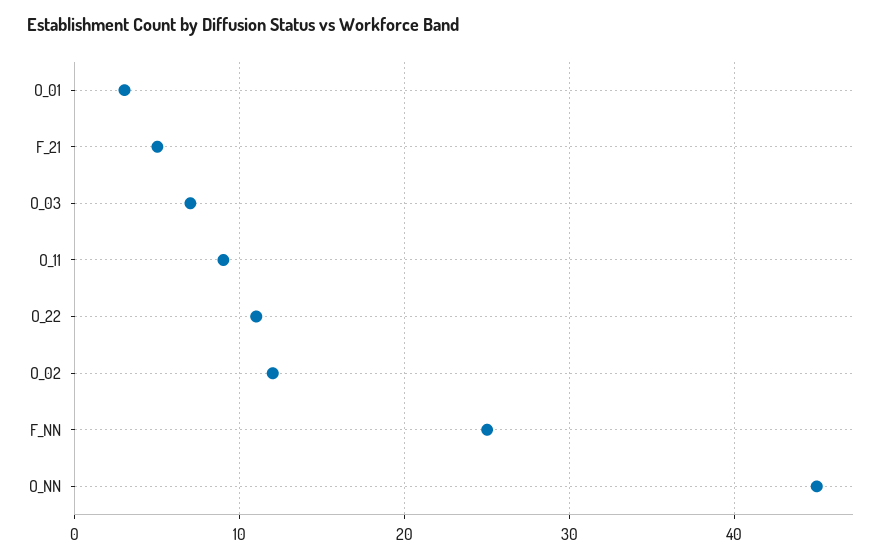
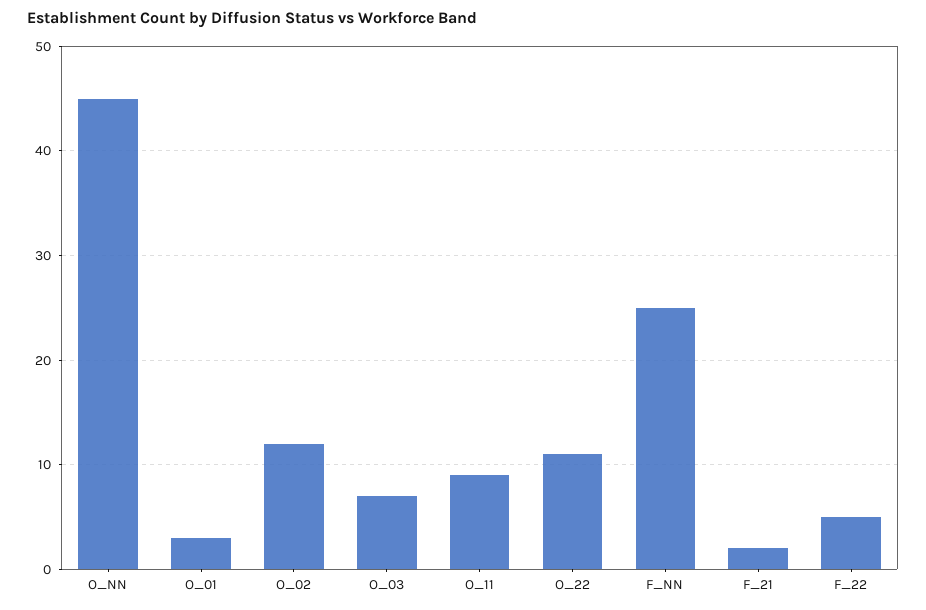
F_21: 5 -> 2
F_22: none -> 5

